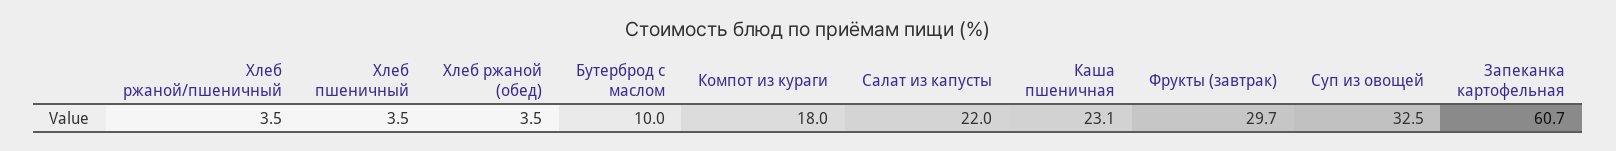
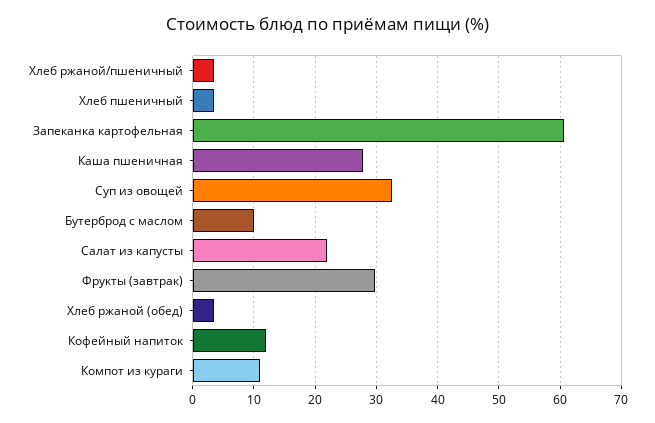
Компот из кураги: 18 -> 11
Каша пшеничная: 23.1 -> 28
Кофейный напиток: none -> 12

